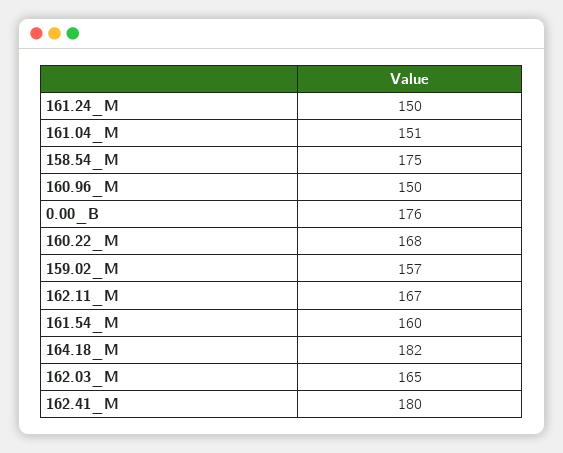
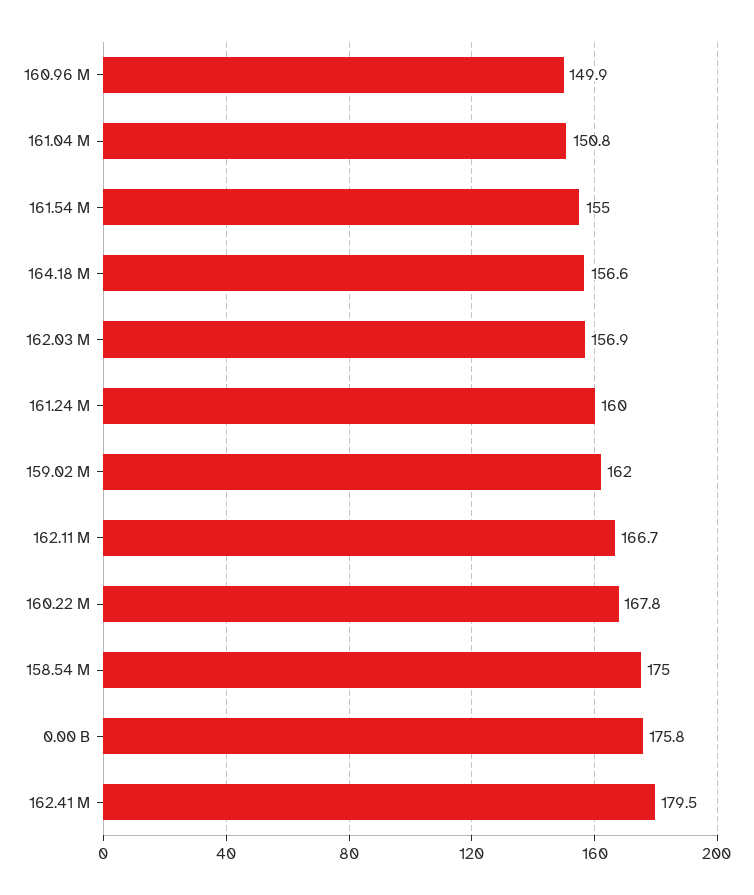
161.24_M: 150 -> 160
159.02_M: 157 -> 162
161.54_M: 160 -> 155
164.18_M: 182 -> 156.6
162.03_M: 165 -> 156.9

